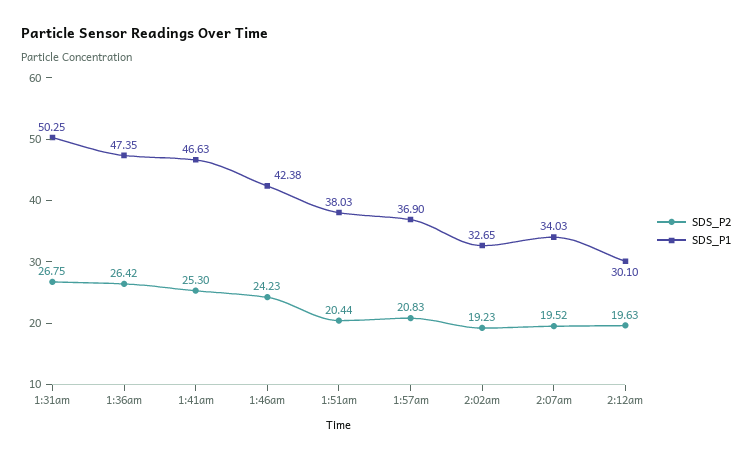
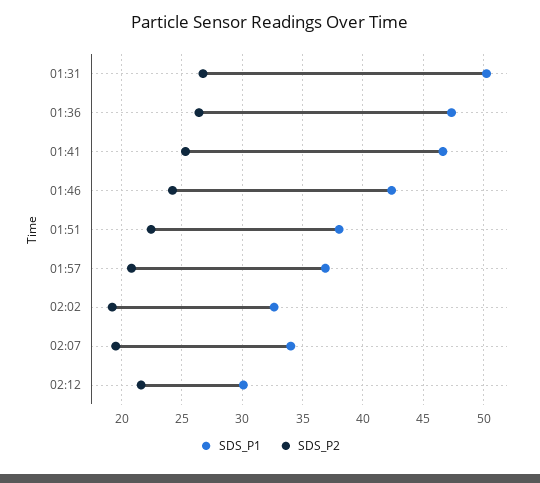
SDS_P2, 1:51am: 20.44 -> 22.5
SDS_P2, 2:12am: 19.63 -> 21.5

